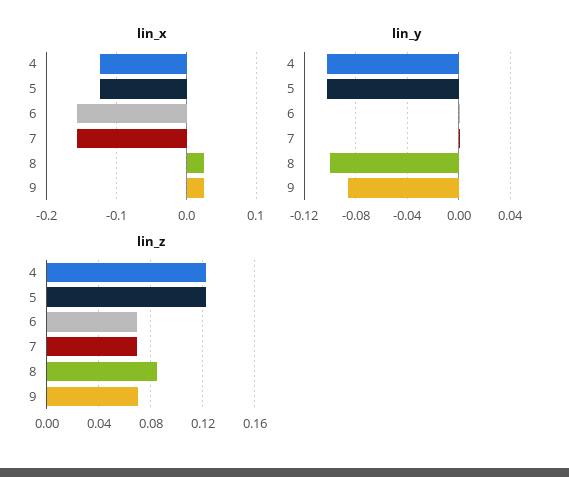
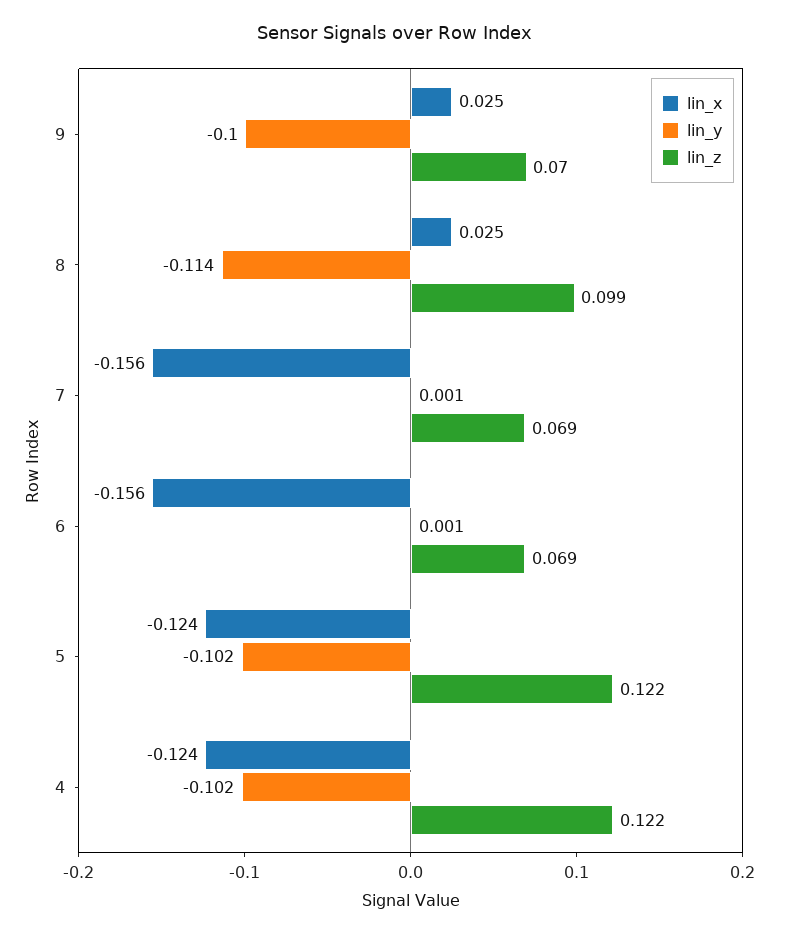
lin_y, 8: -0.1 -> -0.114
lin_y, 9: -0.085 -> -0.1
lin_z, 8: 0.085 -> 0.099

